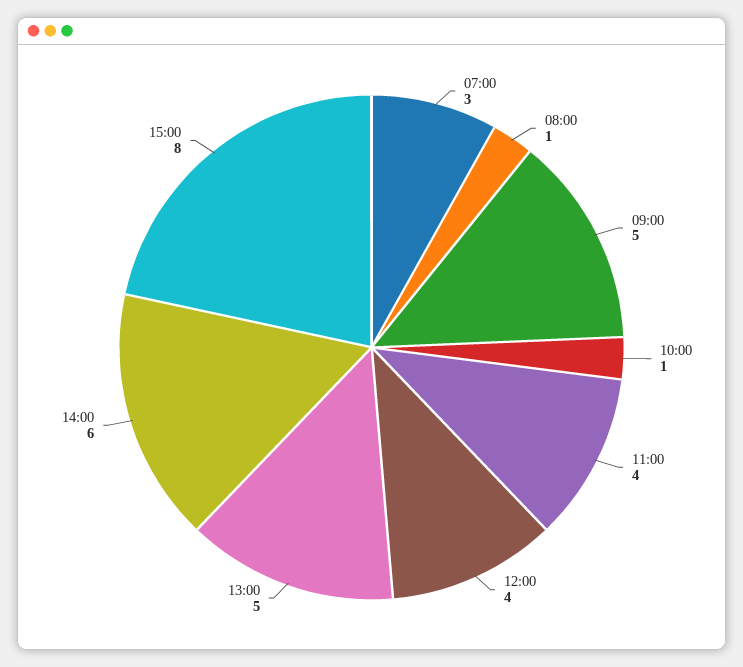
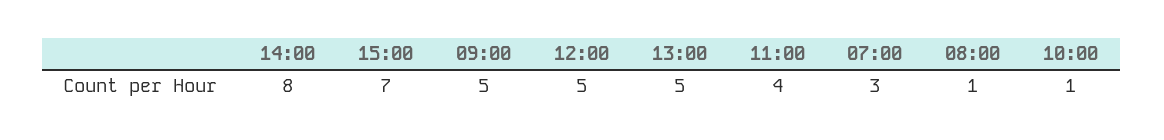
12:00: 4 -> 5
14:00: 6 -> 8
15:00: 8 -> 7

